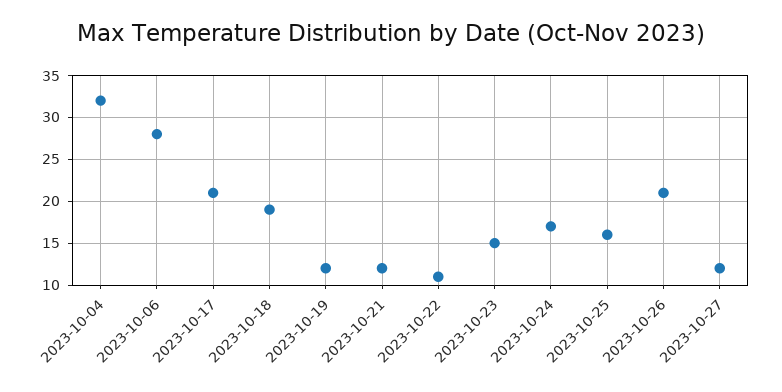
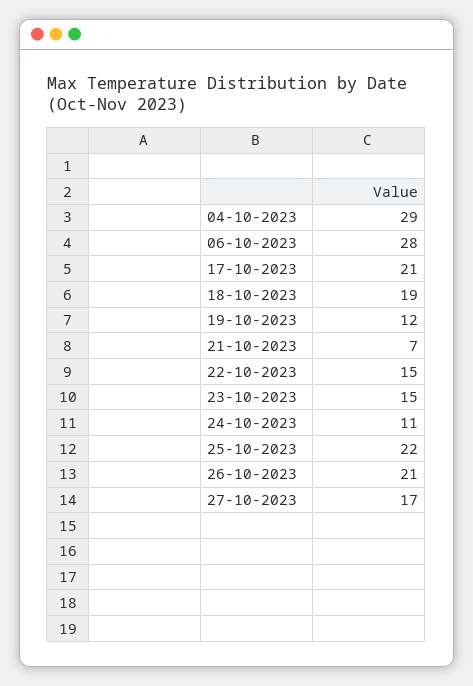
2023-10-04: 32 -> 29
2023-10-21: 12 -> 7
2023-10-22: 11 -> 15
2023-10-24: 17 -> 11
2023-10-25: 16 -> 22
2023-10-27: 12 -> 17

